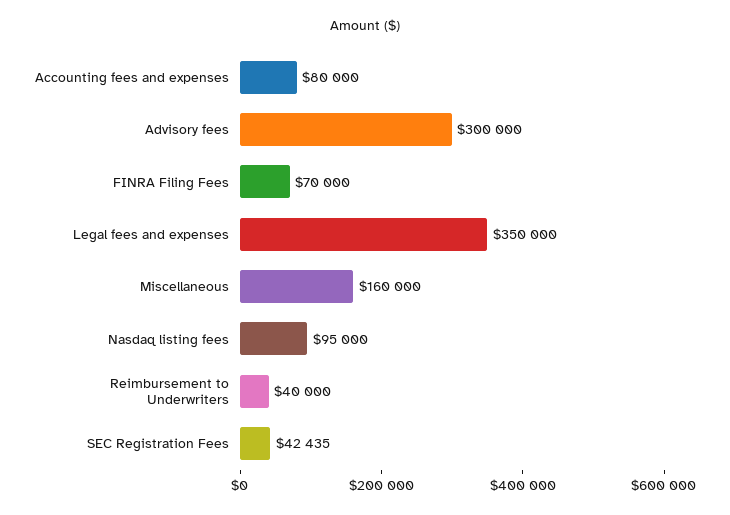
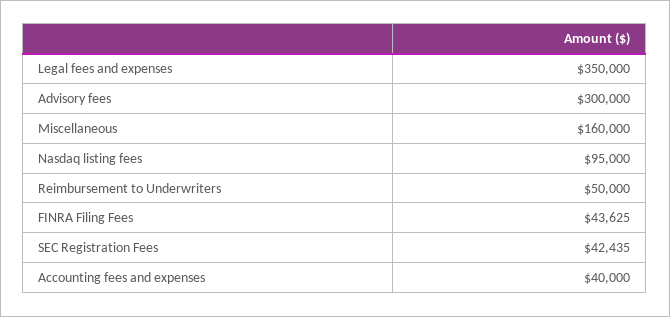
Accounting fees and expenses: 80000 -> 40000
FINRA Filing Fees: 70000 -> 43625
Reimbursement to Underwriters: 40000 -> 50000

